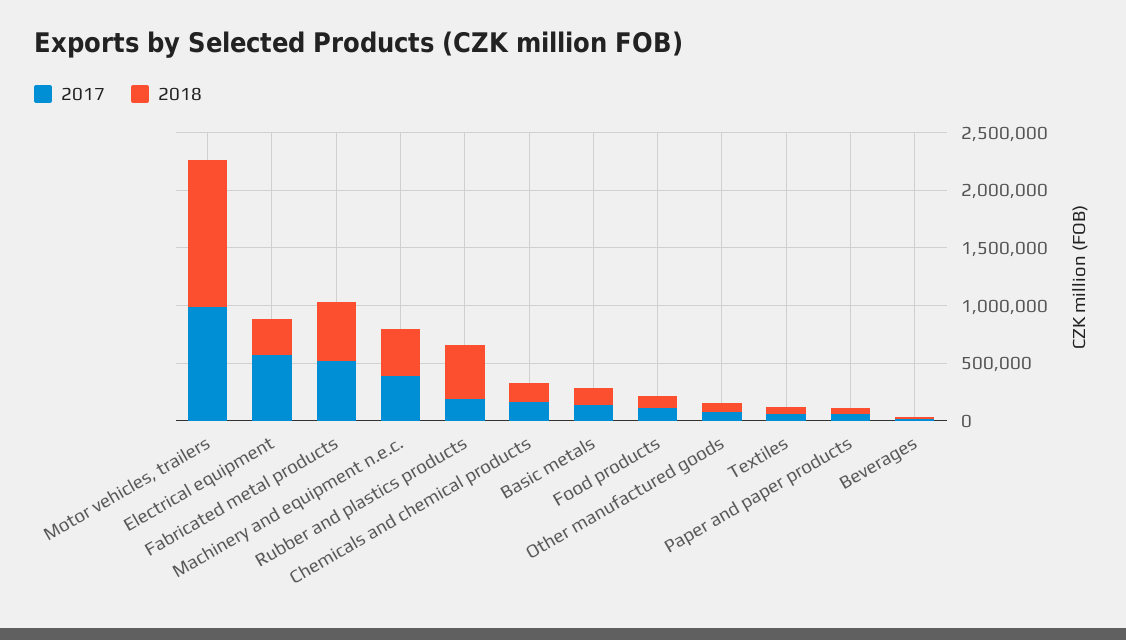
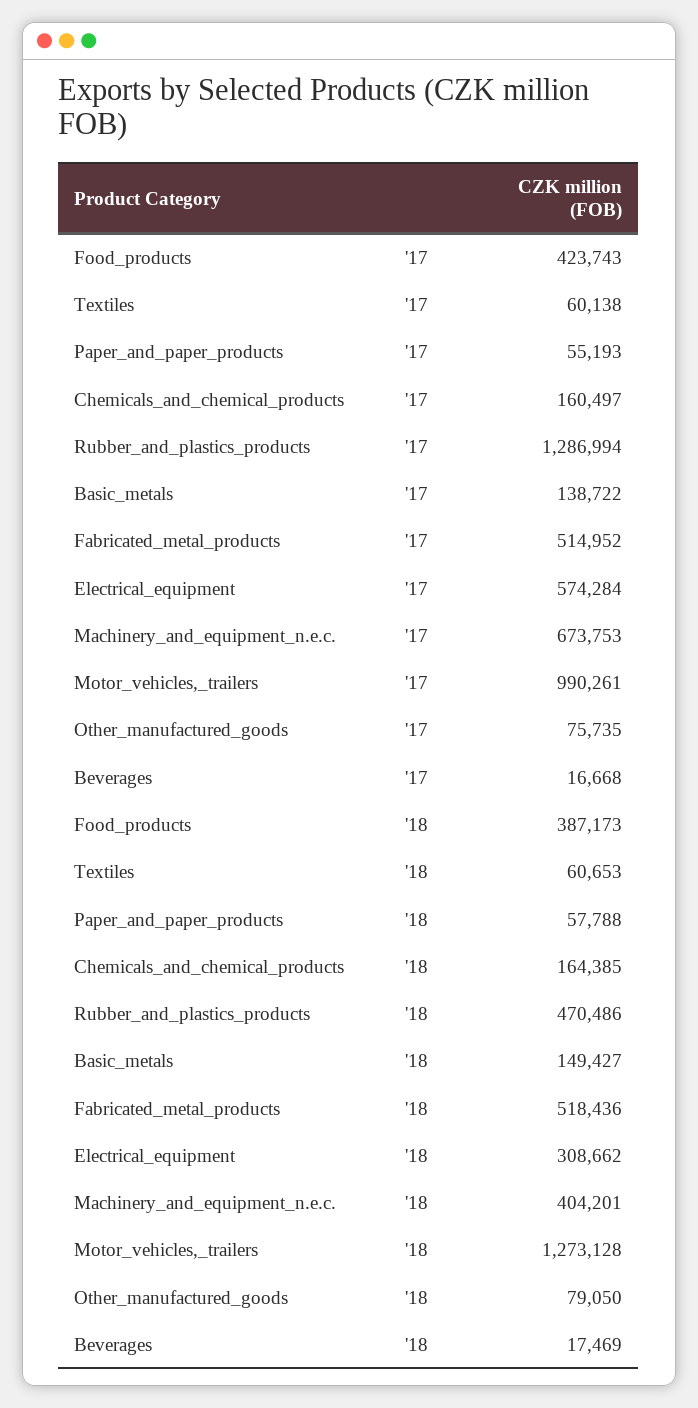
2017, Machinery and equipment n.e.c.: 400000 -> 673753
2017, Rubber and plastics products: 200000 -> 1286994
2017, Food products: 100000 -> 423743
2018, Food products: 100000 -> 387173

